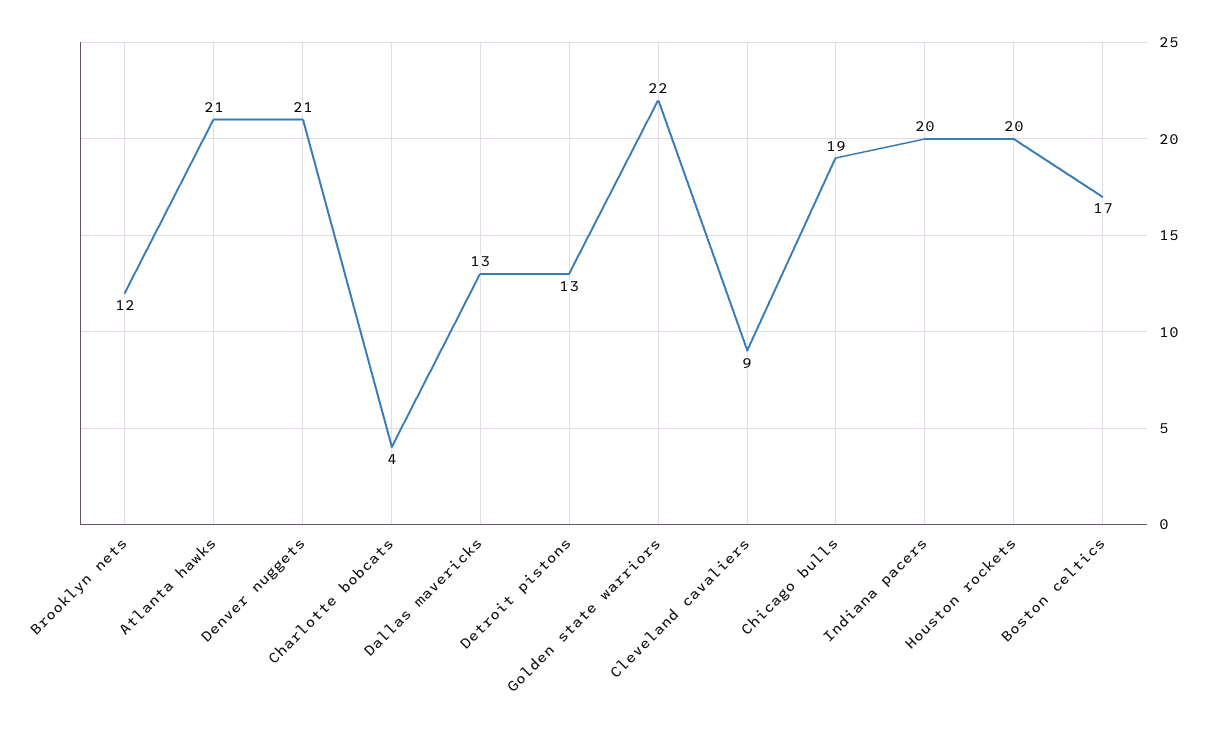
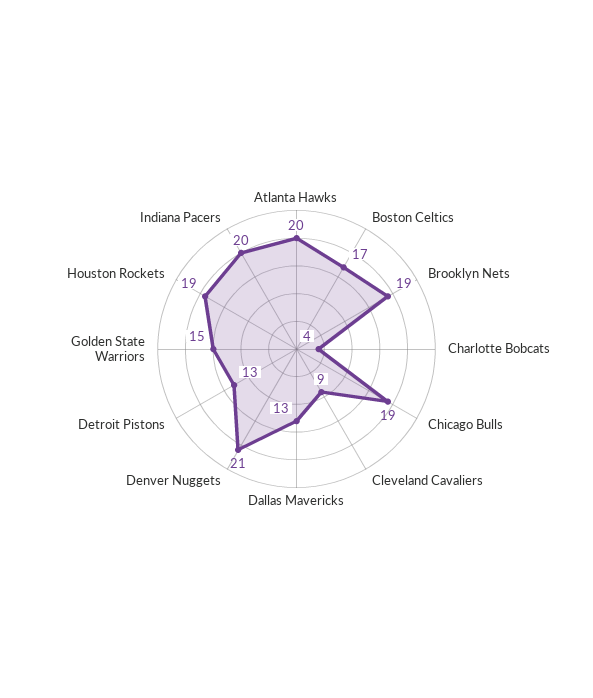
Brooklyn nets: 12 -> 19
Atlanta hawks: 21 -> 20
Golden state warriors: 22 -> 15
Houston rockets: 20 -> 19

